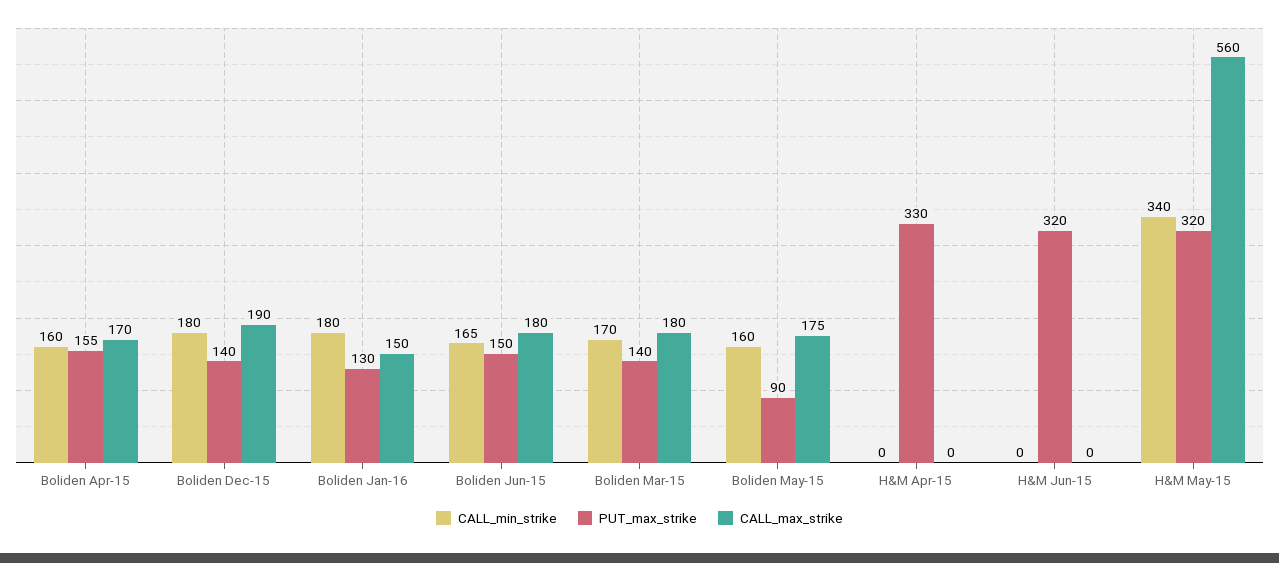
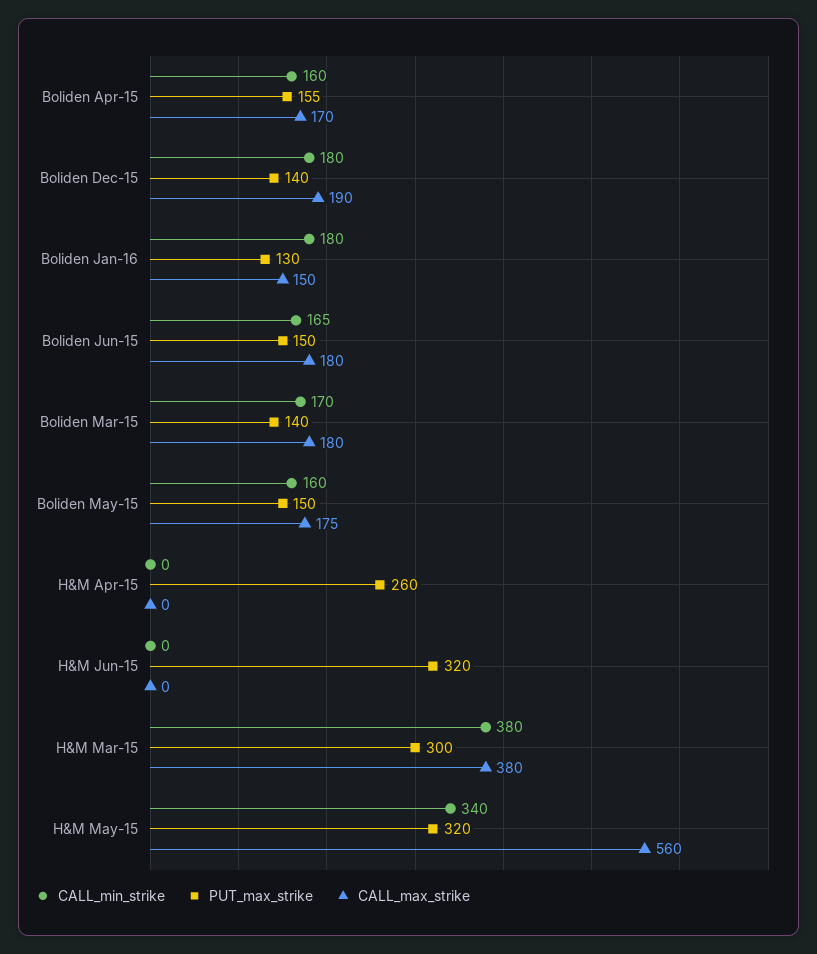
PUT_max_strike, Boliden May-15: 90 -> 150
PUT_max_strike, H&M Apr-15: 330 -> 260
CALL_min_strike, H&M Mar-15: none -> 380
PUT_max_strike, H&M Mar-15: none -> 300
CALL_max_strike, H&M Mar-15: none -> 380

